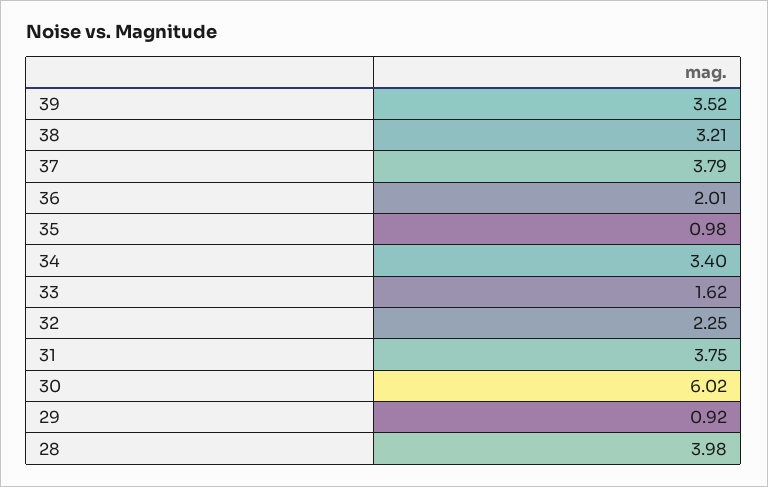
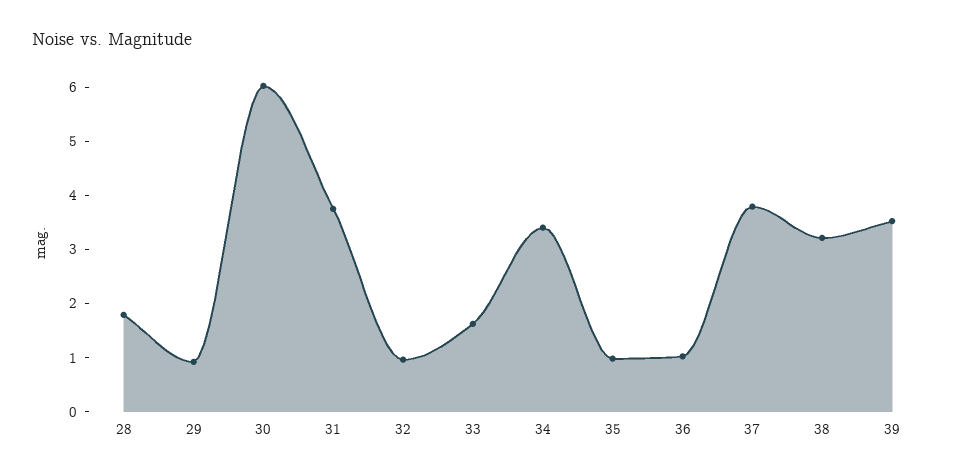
36: 2.01 -> 1
32: 2.25 -> 1
28: 3.98 -> 1.8

